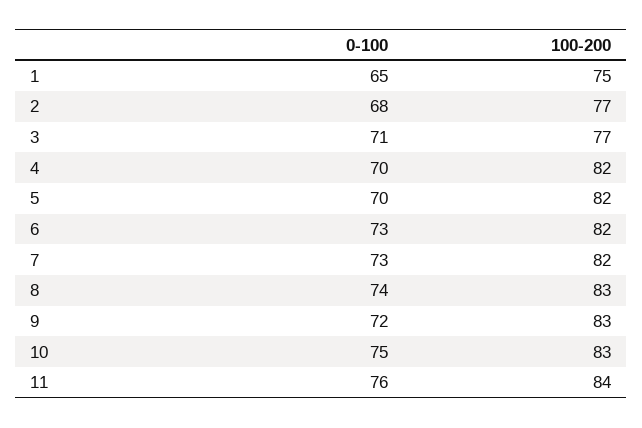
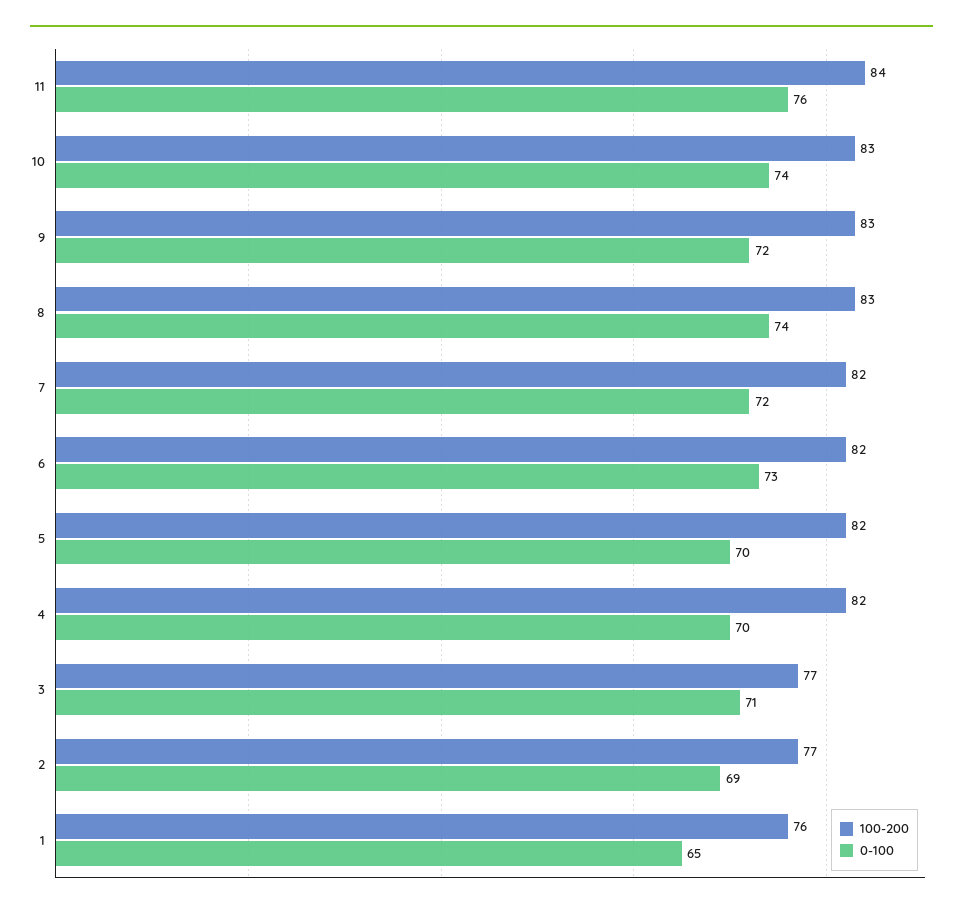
100-200, 1: 75 -> 76
0-100, 2: 68 -> 69
0-100, 7: 73 -> 72
0-100, 10: 75 -> 74

